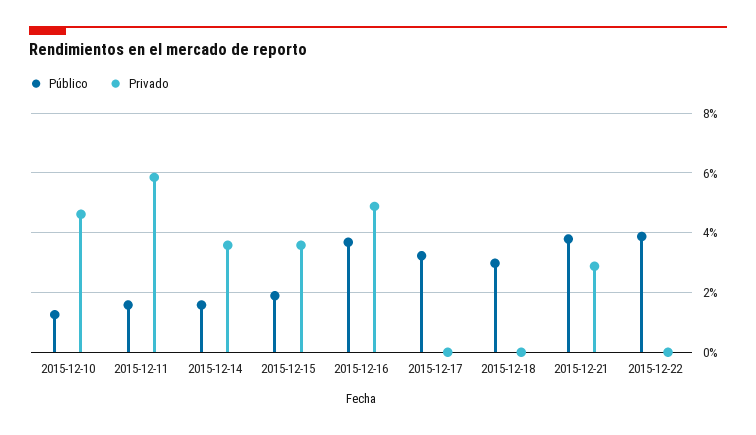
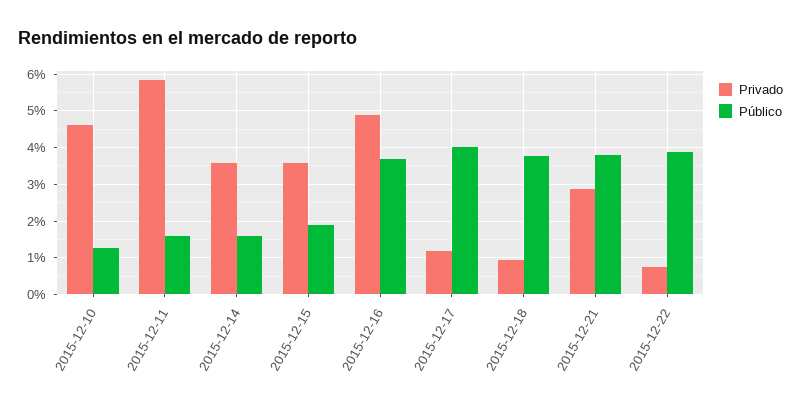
Público, 2015-12-17: 3.25 -> 4
Privado, 2015-12-17: 0 -> 1.2
Público, 2015-12-18: 3 -> 3.8
Privado, 2015-12-18: 0 -> 1
Privado, 2015-12-22: 0 -> 0.8

